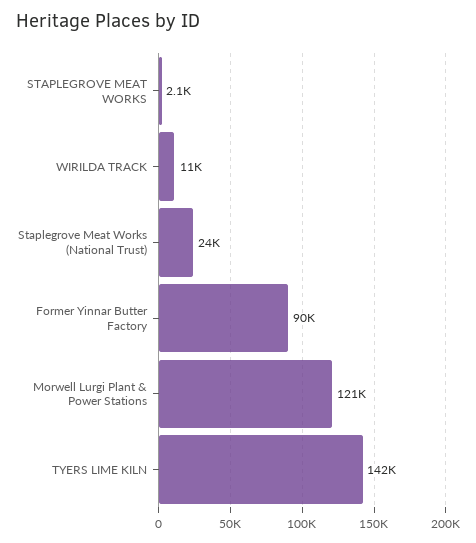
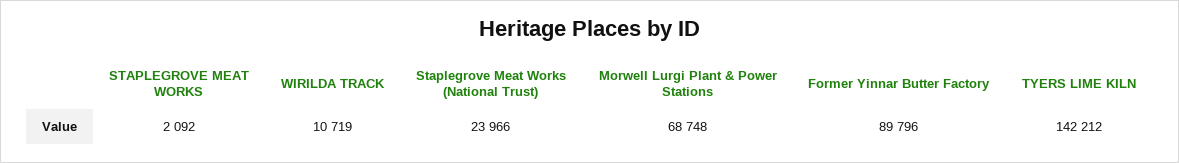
Morwell Lurgi Plant & Power Stations: 121000 -> 68748

